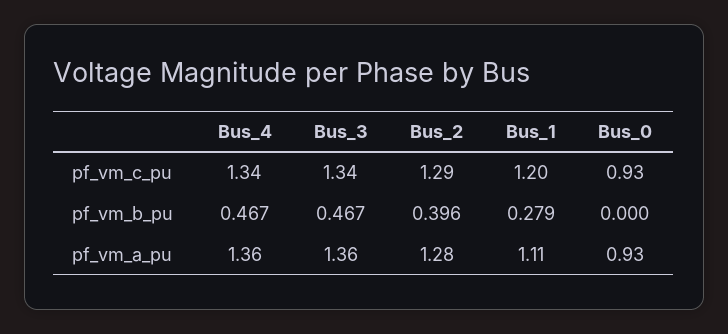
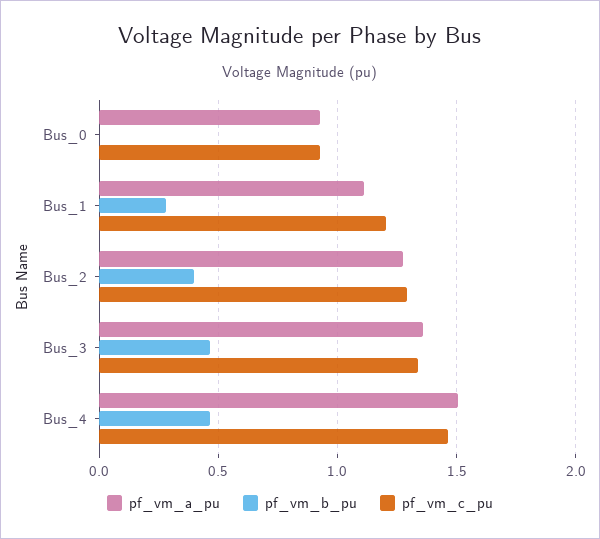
pf_vm_c_pu, Bus_4: 1.34 -> 1.45
pf_vm_a_pu, Bus_4: 1.36 -> 1.5

